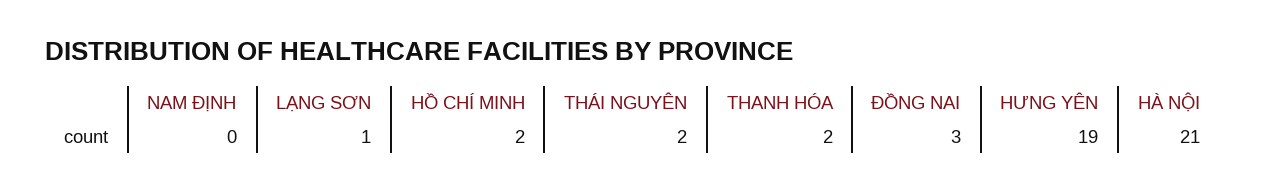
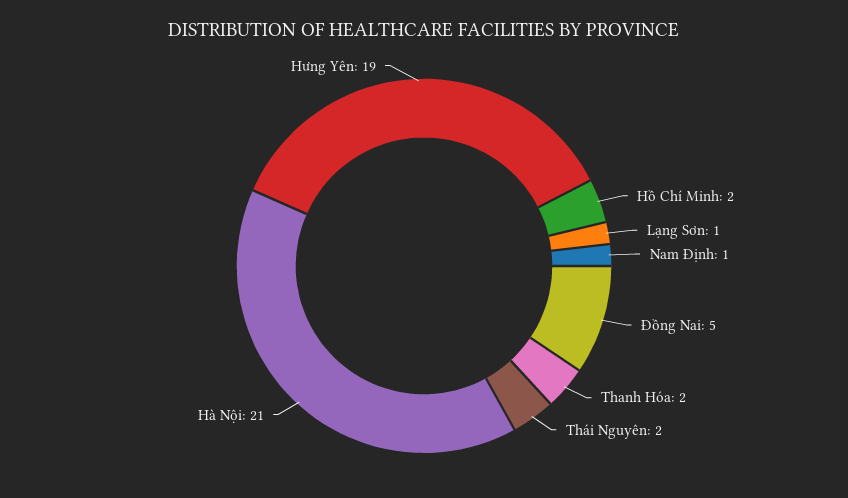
NAM ĐỊNH: 0 -> 1
ĐỒNG NAI: 3 -> 5

